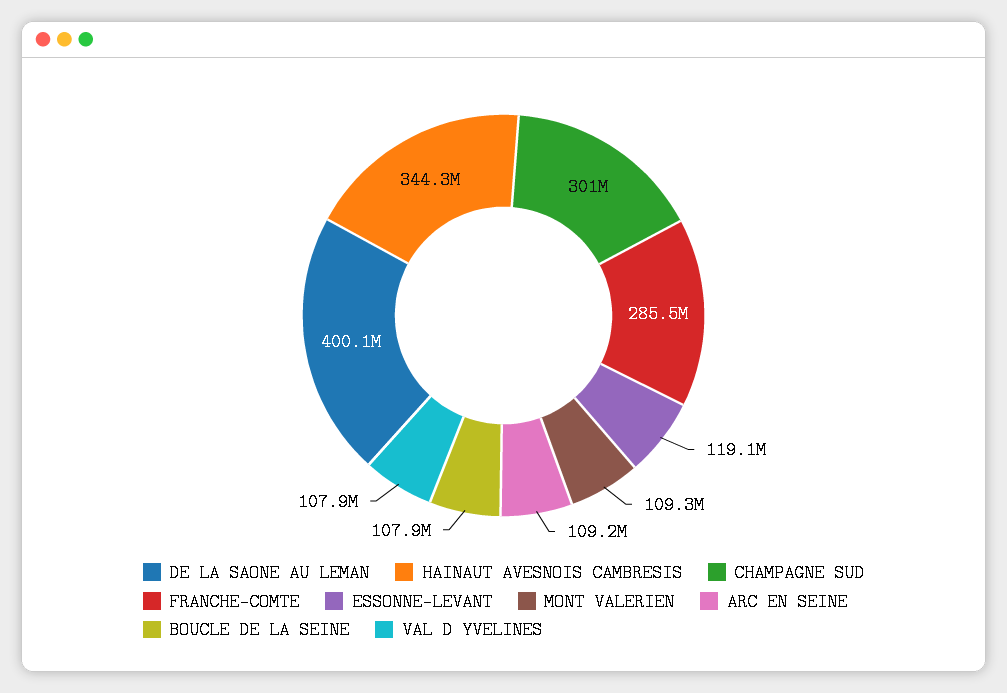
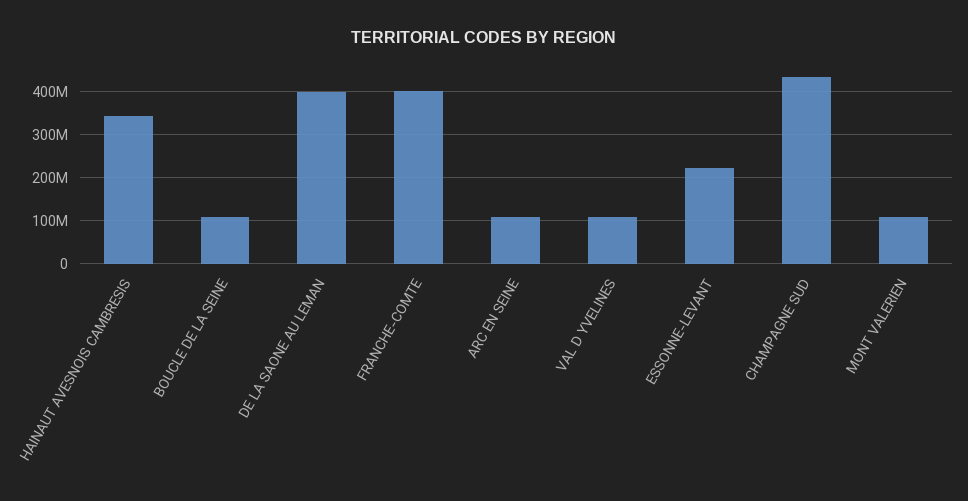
CHAMPAGNE SUD: 301000000 -> 440000000
FRANCHE-COMTE: 285500000 -> 400000000
ESSONNE-LEVANT: 119100000 -> 220000000

